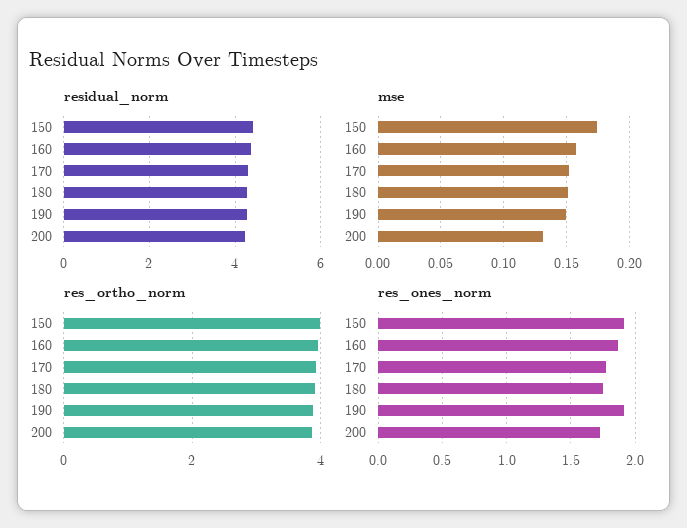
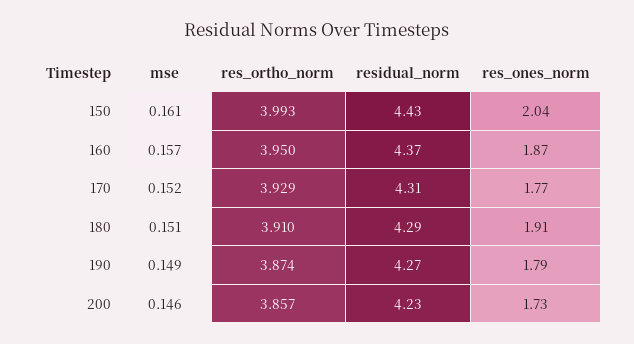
mse, 150: 0.175 -> 0.161
mse, 200: 0.13 -> 0.146
res_ones_norm, 150: 1.9 -> 2.04
res_ones_norm, 180: 1.75 -> 1.91
res_ones_norm, 190: 1.9 -> 1.79

